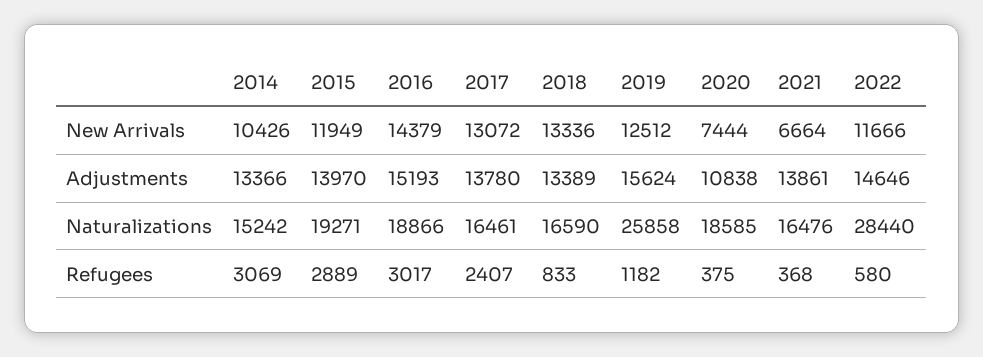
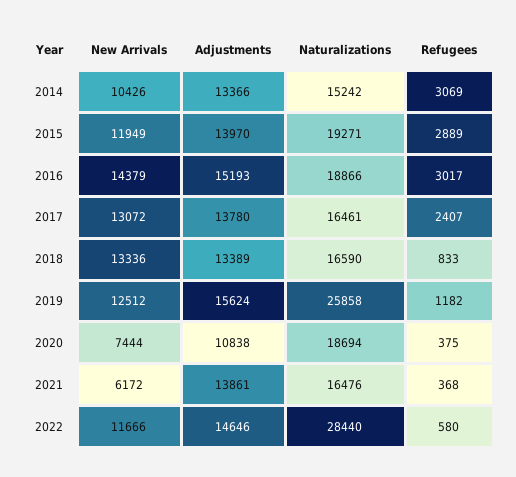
2021, New Arrivals: 6664 -> 6172
2020, Naturalizations: 18585 -> 18694

